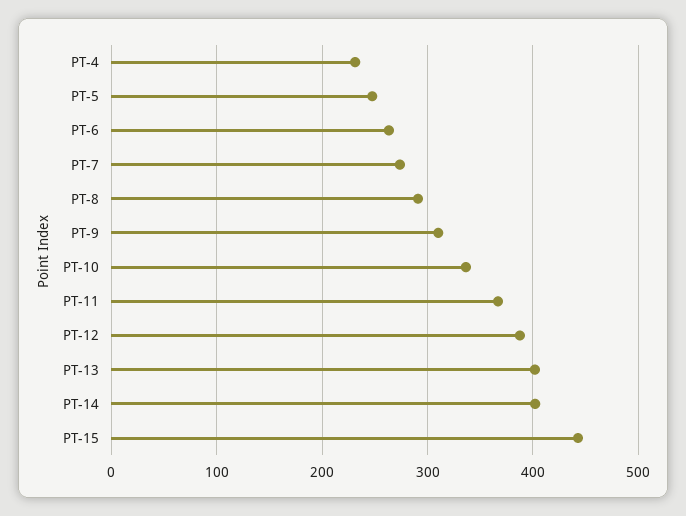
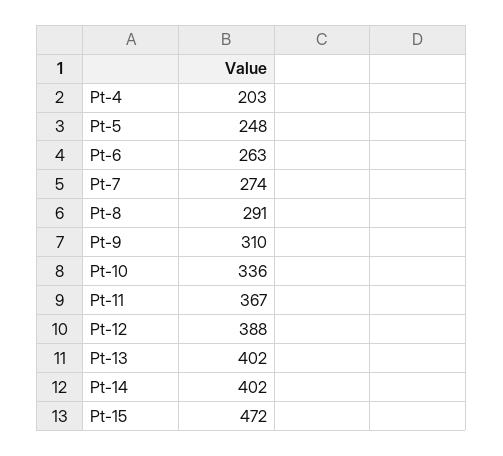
PT-4: 230 -> 203
PT-15: 440 -> 472

